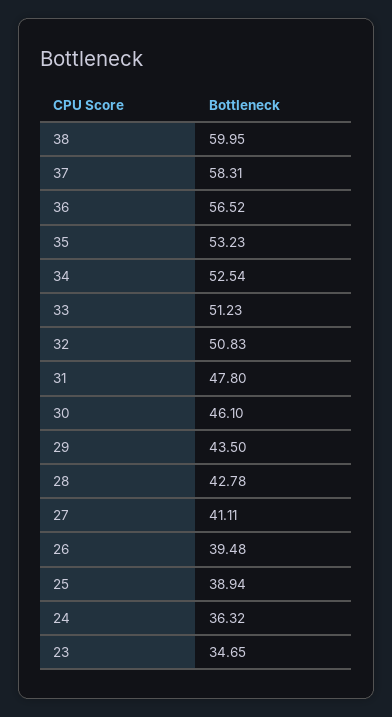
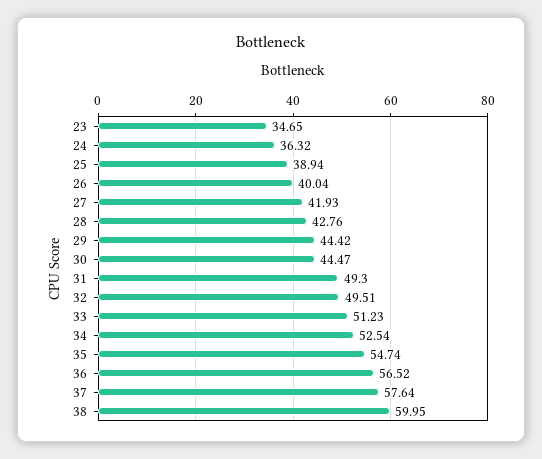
37: 58.31 -> 57.64
35: 53.23 -> 54.74
32: 50.83 -> 49.51
31: 47.8 -> 49.3
30: 46.1 -> 44.47
29: 43.5 -> 44.42
28: 42.78 -> 42.76
27: 41.11 -> 41.93
26: 39.48 -> 40.04

